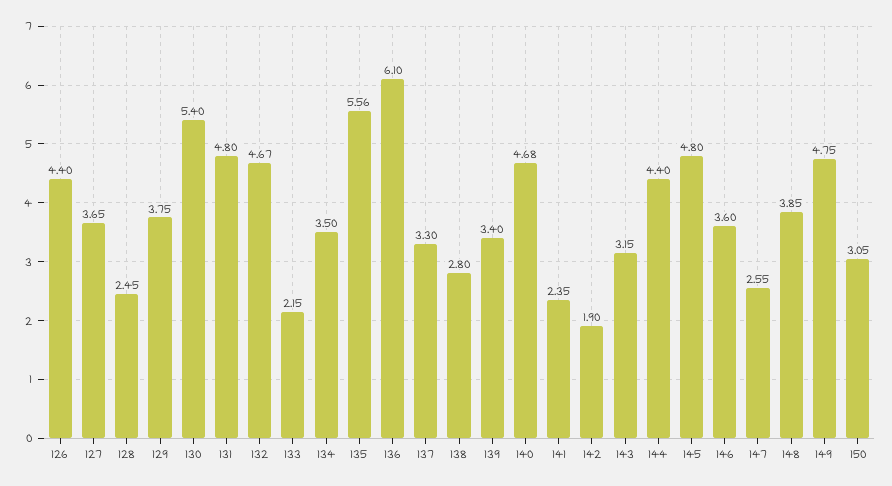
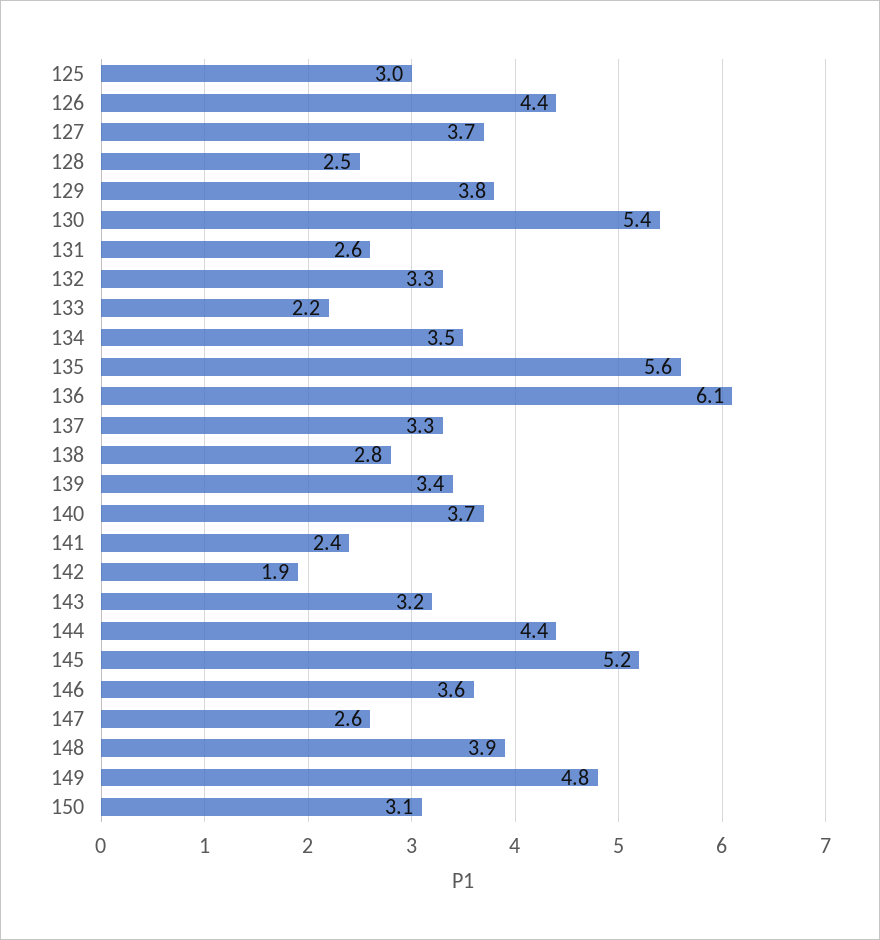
131: 4.8 -> 2.6
132: 4.67 -> 3.3
140: 4.68 -> 3.7
145: 4.8 -> 5.2
125: none -> 3

